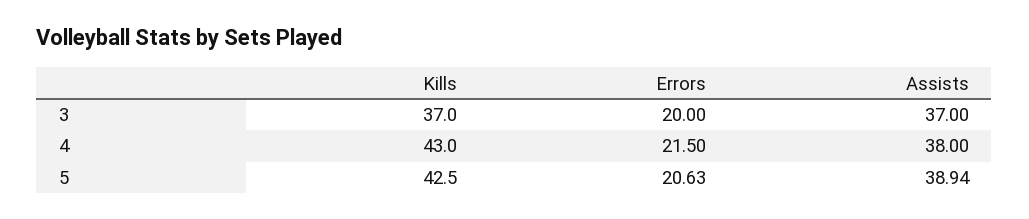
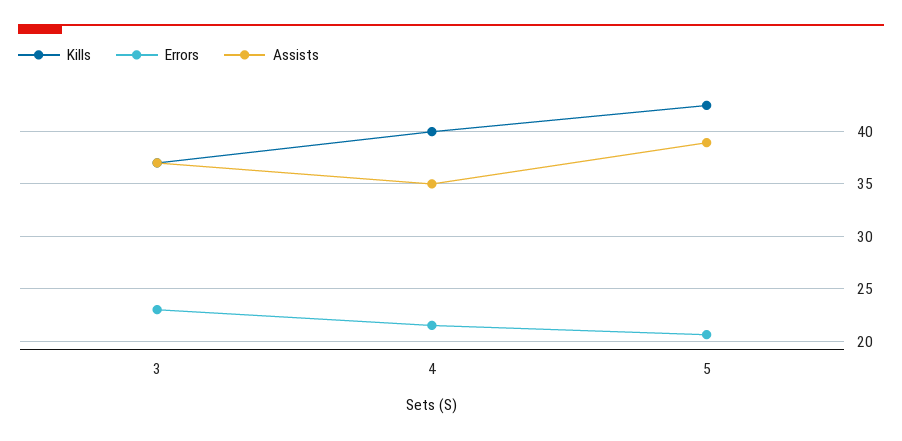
Errors, 3: 20 -> 23
Kills, 4: 43 -> 40
Assists, 4: 38 -> 35

